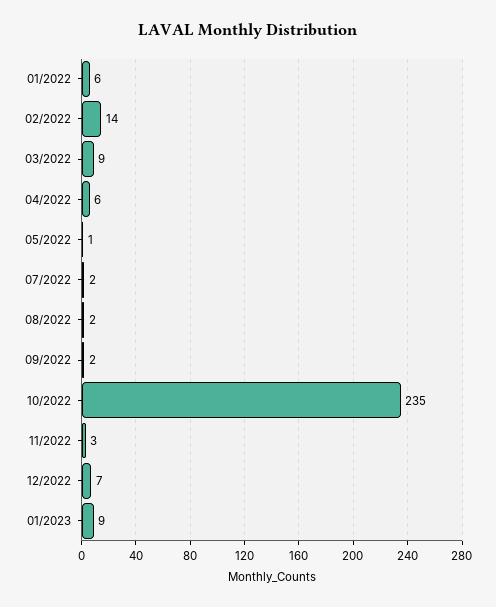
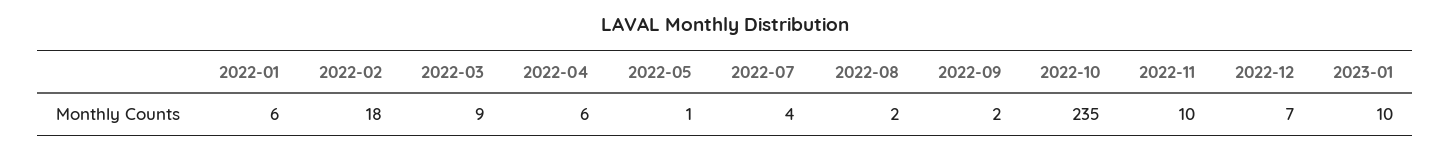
02/2022: 14 -> 18
07/2022: 2 -> 4
11/2022: 3 -> 10
01/2023: 9 -> 10

